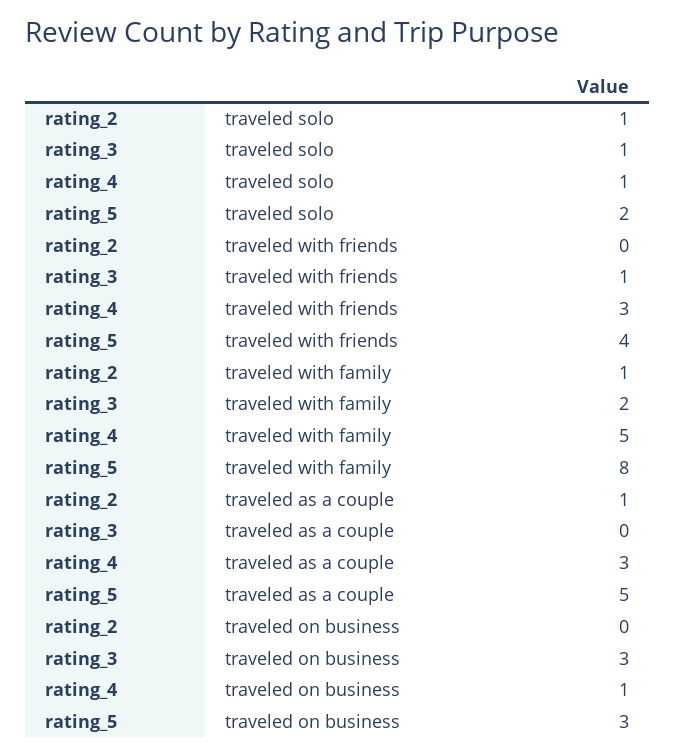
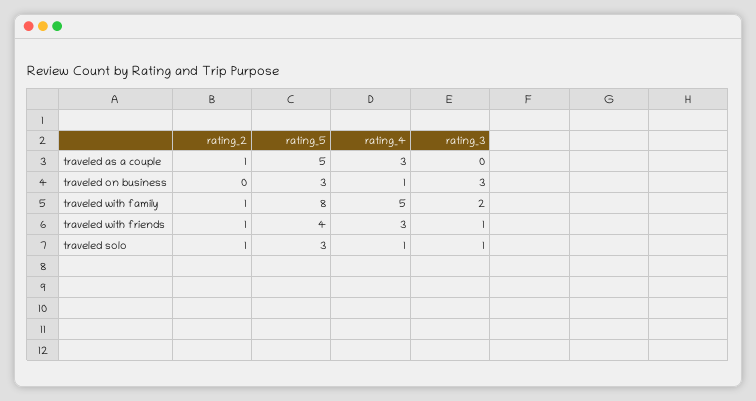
rating_5, traveled solo: 2 -> 3
rating_2, traveled with friends: 0 -> 1

